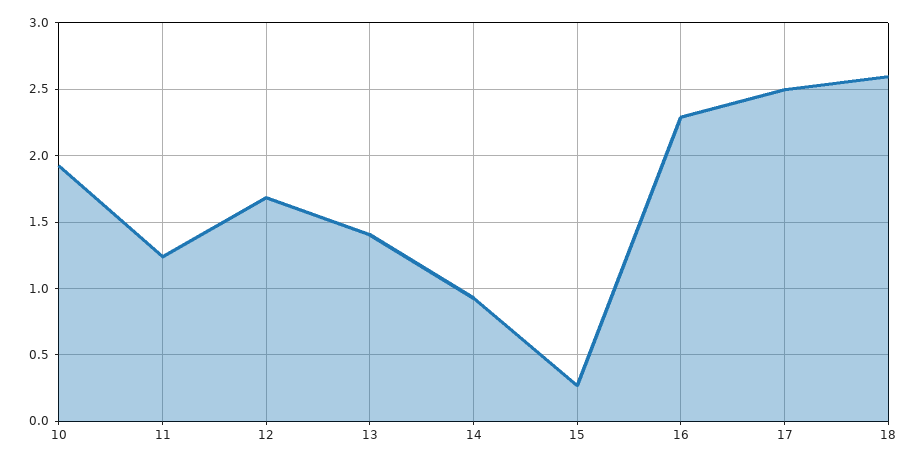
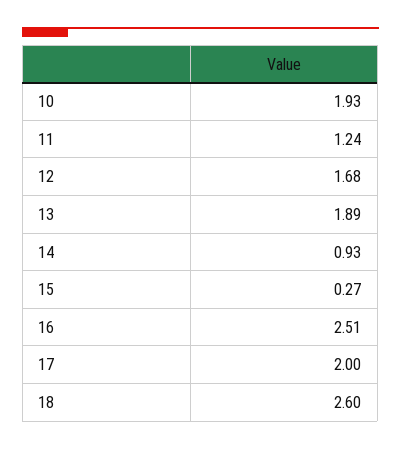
13: 1.4 -> 1.89
16: 2.3 -> 2.51
17: 2.5 -> 2

